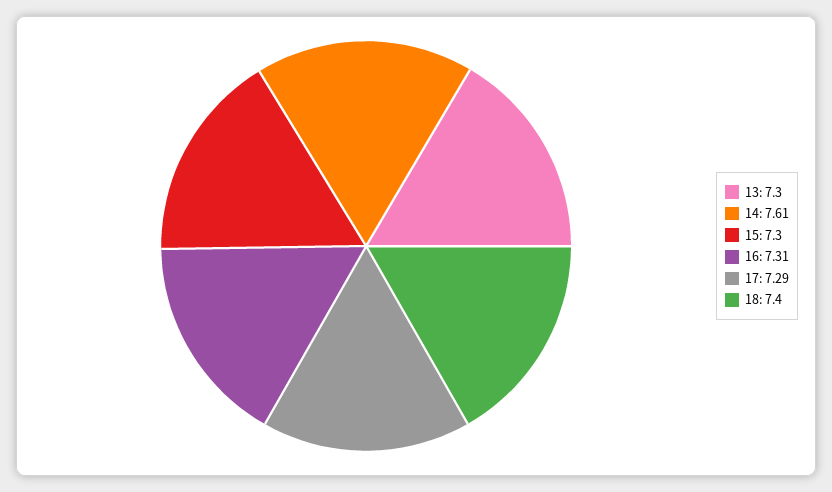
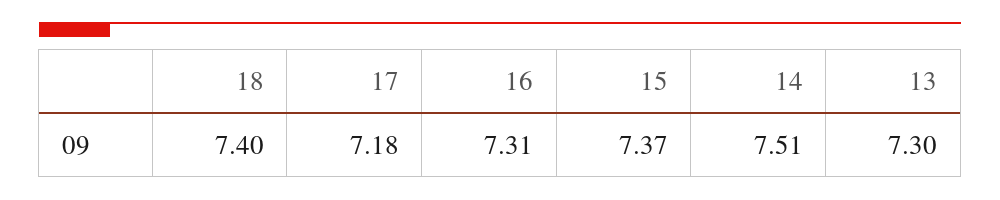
14: 7.61 -> 7.51
15: 7.3 -> 7.37
17: 7.29 -> 7.18

